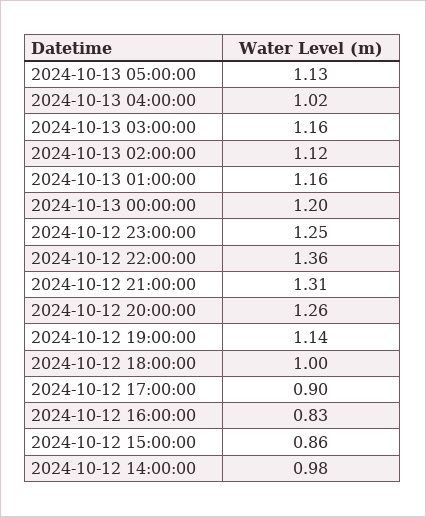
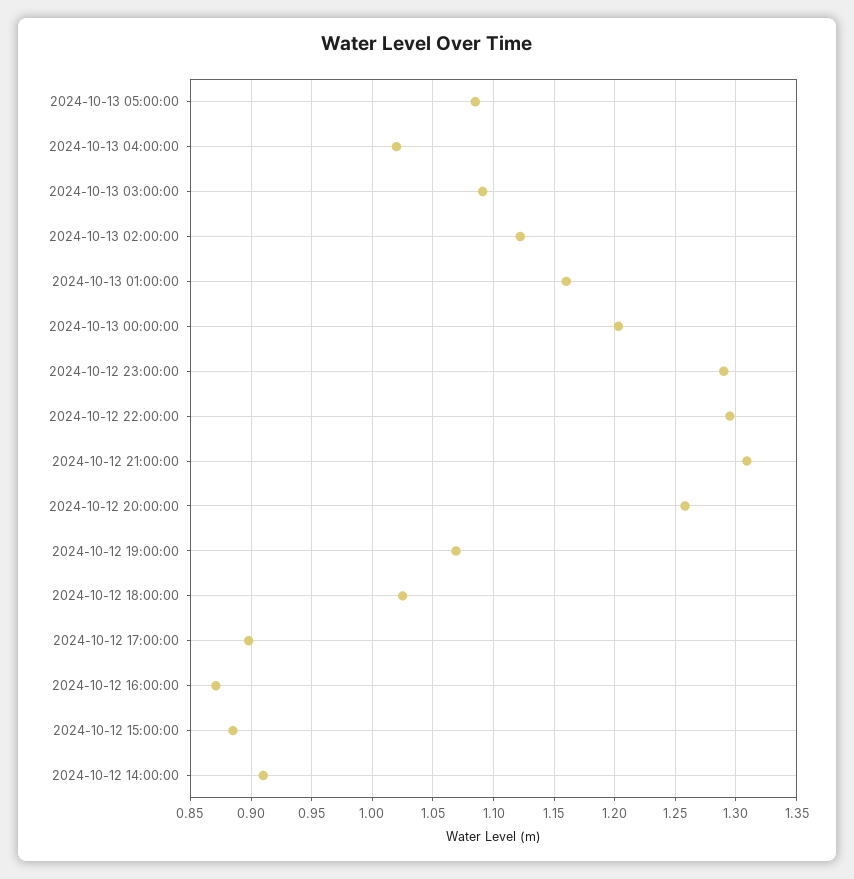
2024-10-13 05:00:00: 1.13 -> 1.085
2024-10-13 03:00:00: 1.16 -> 1.09
2024-10-12 23:00:00: 1.25 -> 1.29
2024-10-12 22:00:00: 1.36 -> 1.295
2024-10-12 19:00:00: 1.14 -> 1.07
2024-10-12 18:00:00: 1 -> 1.025
2024-10-12 16:00:00: 0.83 -> 0.87
2024-10-12 15:00:00: 0.86 -> 0.885
2024-10-12 14:00:00: 0.98 -> 0.91

